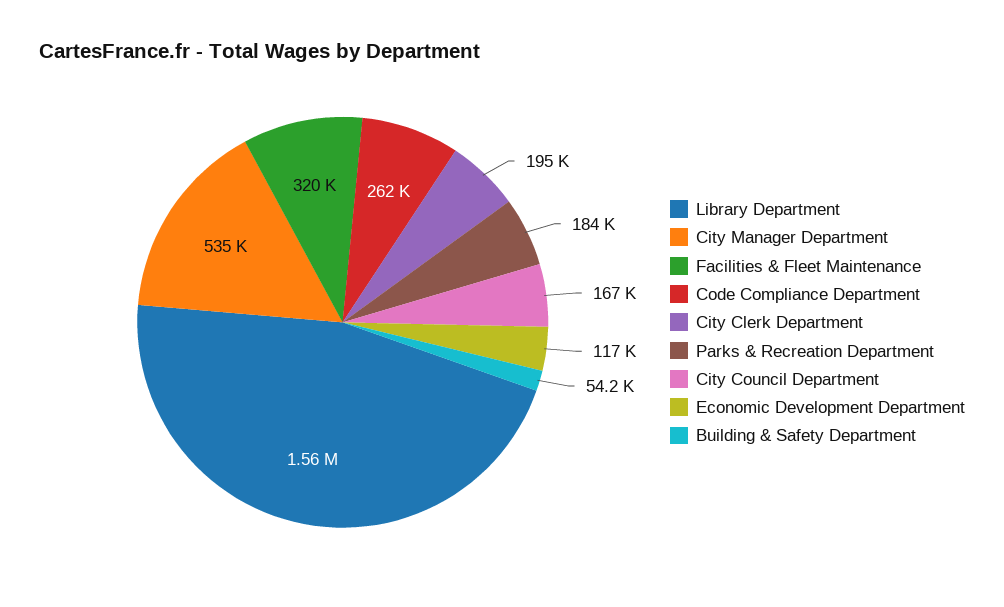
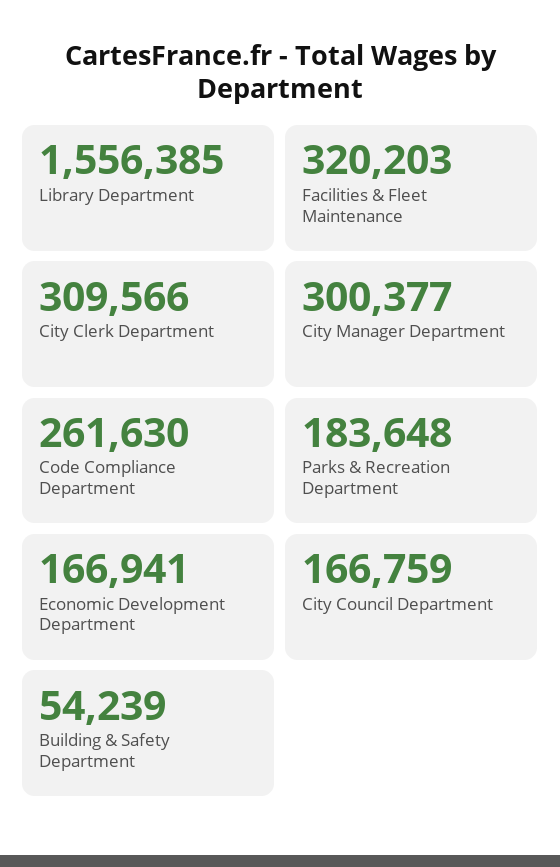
City Manager Department: 535000 -> 300377
City Clerk Department: 195000 -> 309566
Economic Development Department: 117000 -> 166941

